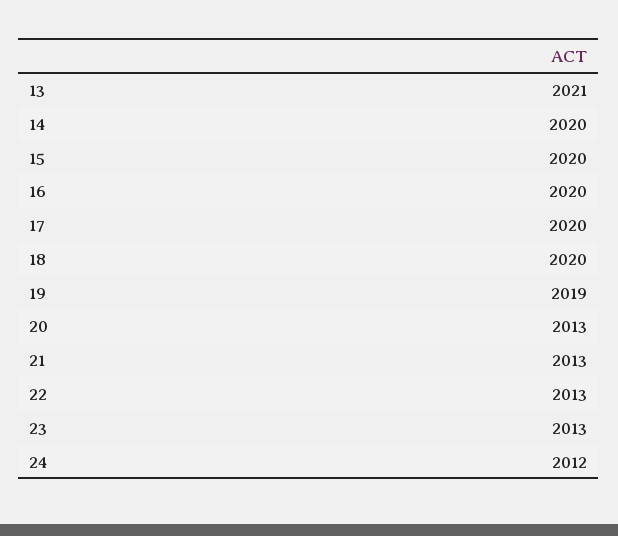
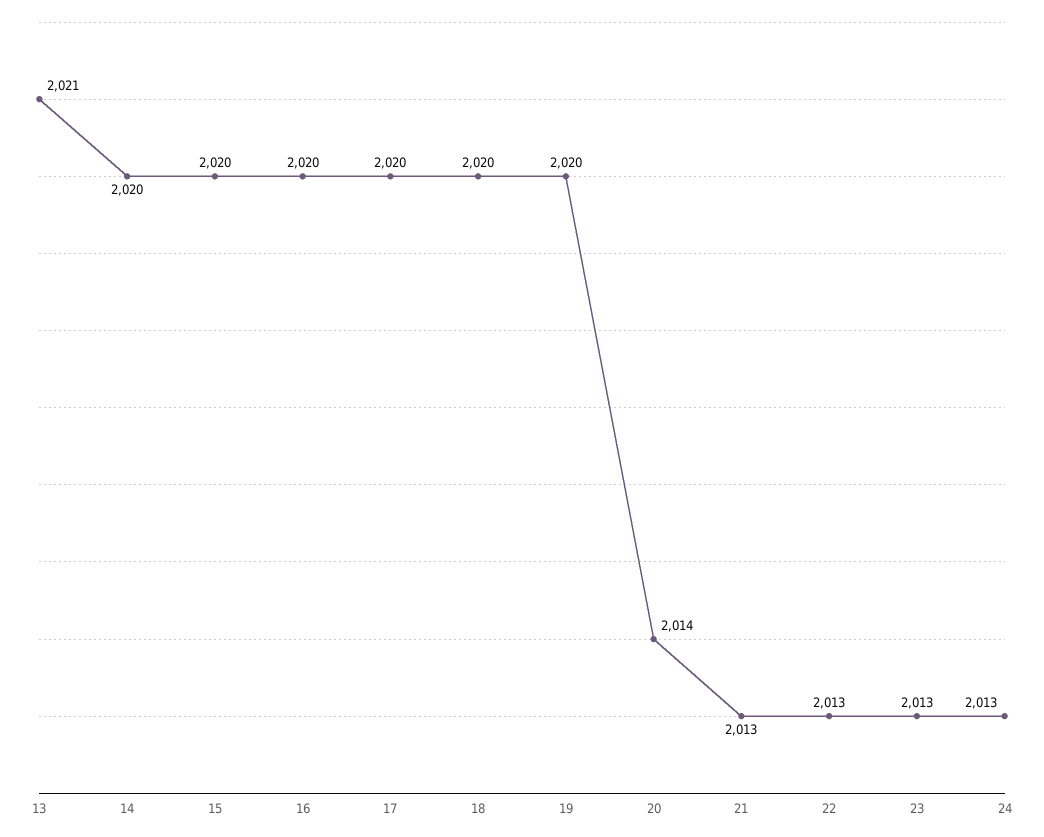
19: 2019 -> 2020
20: 2013 -> 2014
24: 2012 -> 2013

